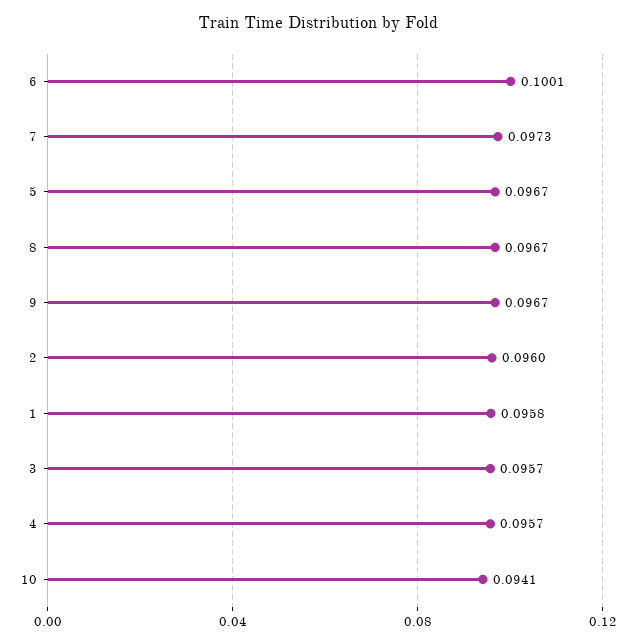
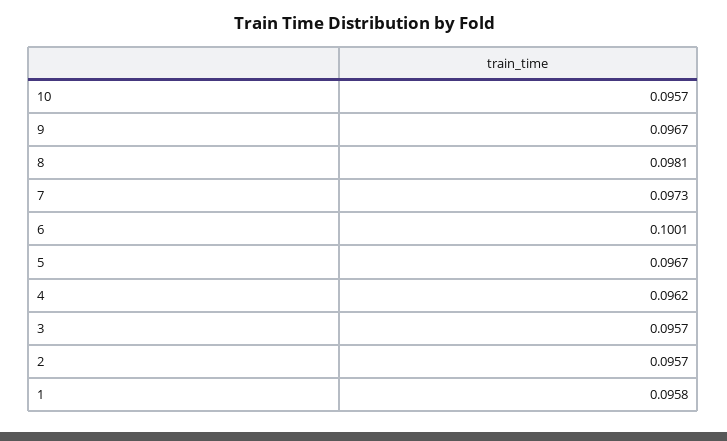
8: 0.0967 -> 0.0981
2: 0.096 -> 0.0957
4: 0.0957 -> 0.0962
10: 0.0941 -> 0.0957

